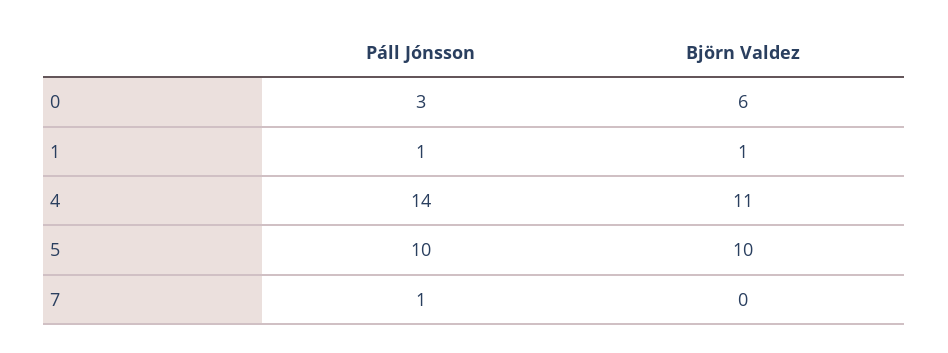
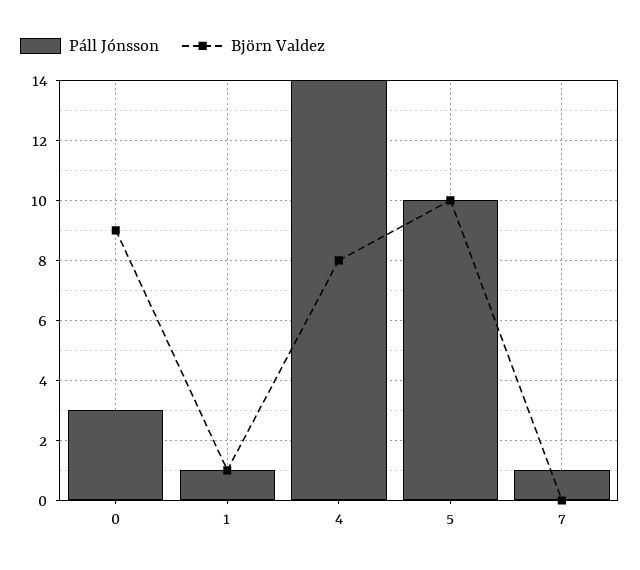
Björn Valdez, 0: 6 -> 9
Björn Valdez, 4: 11 -> 8

